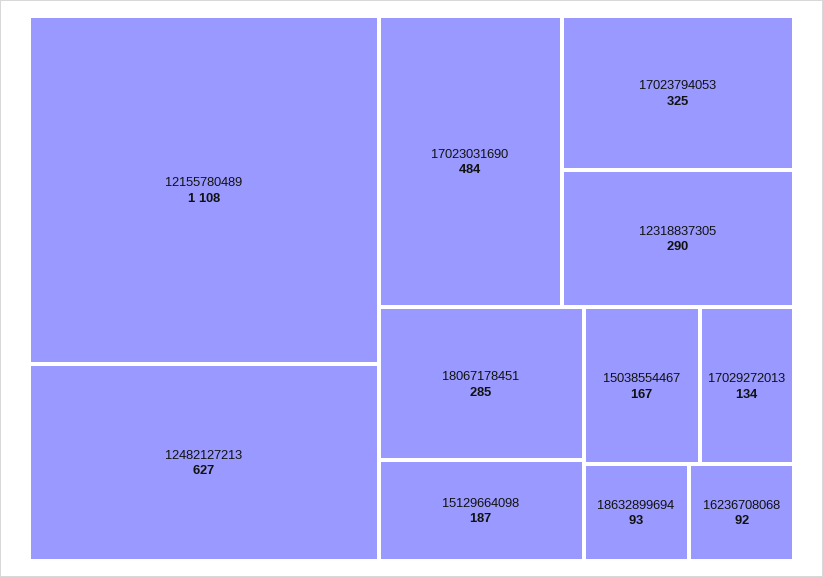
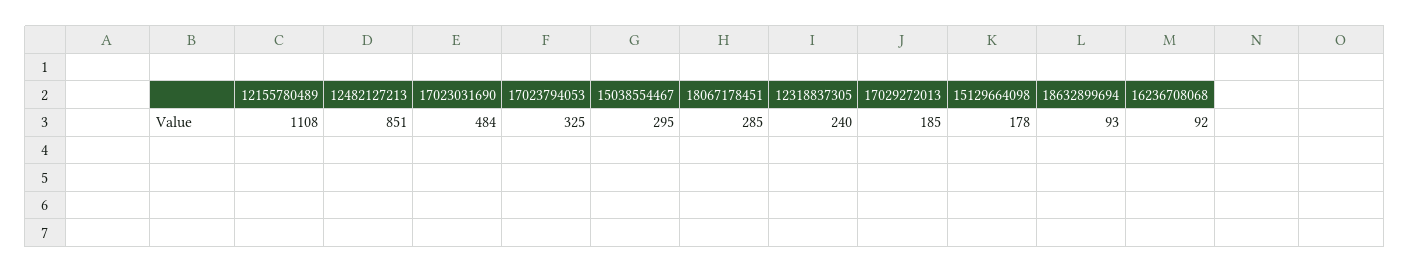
12482127213: 627 -> 851
12318837305: 290 -> 240
15129664098: 187 -> 178
15038554467: 167 -> 295
17029272013: 134 -> 185

